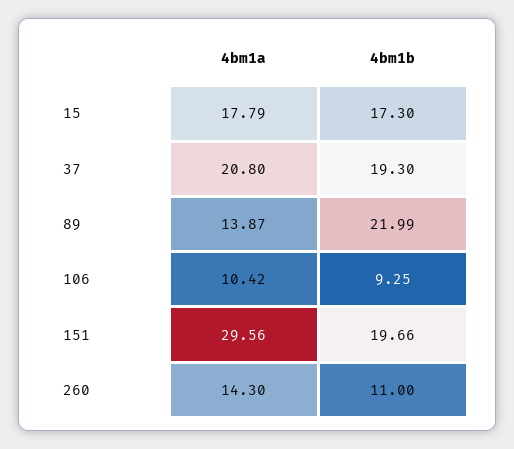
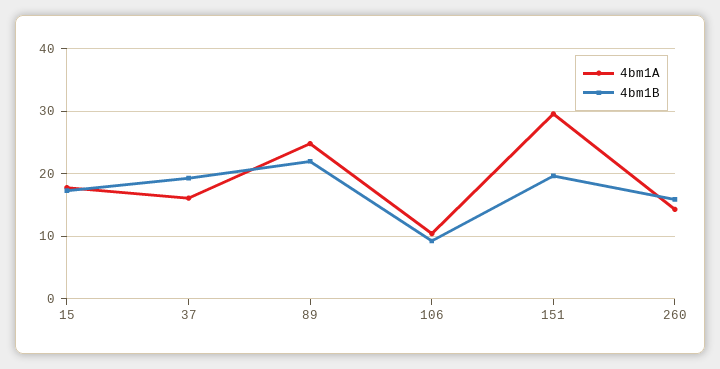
4bm1a, 37: 20.8 -> 16
4bm1a, 89: 13.87 -> 25
4bm1b, 260: 11 -> 16

